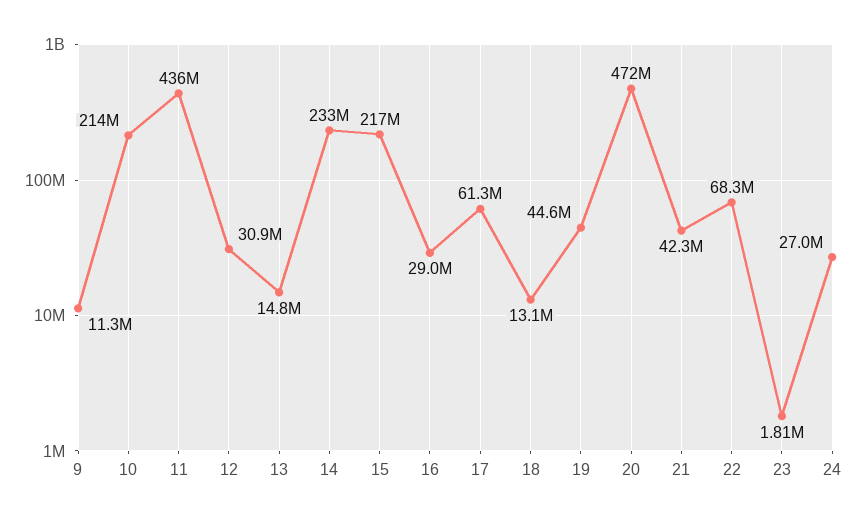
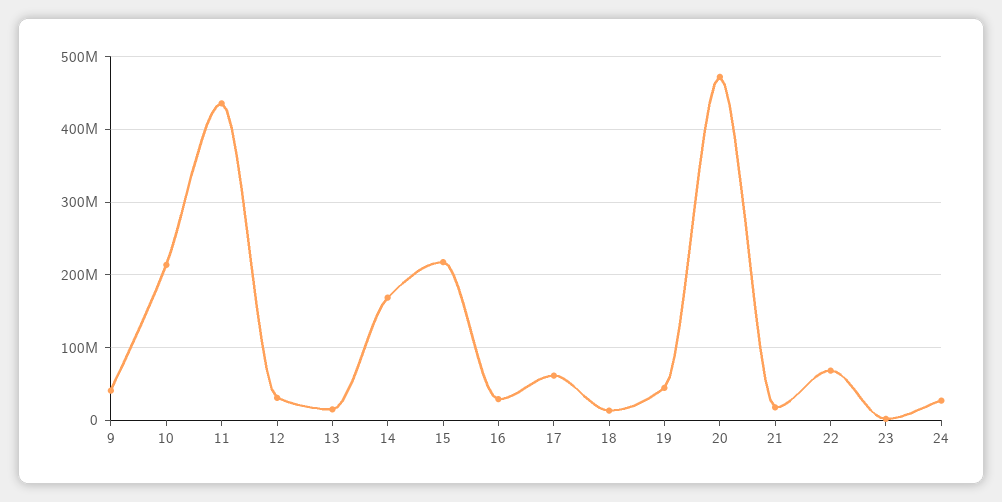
9: 11300000 -> 40000000
14: 233000000 -> 170000000
21: 42300000 -> 20000000

